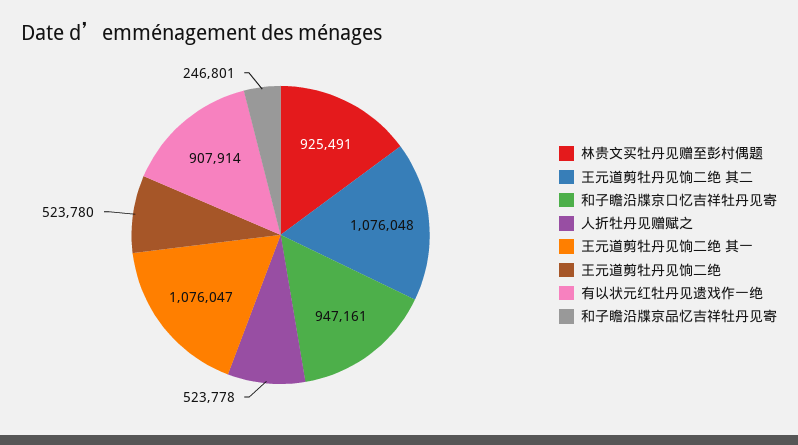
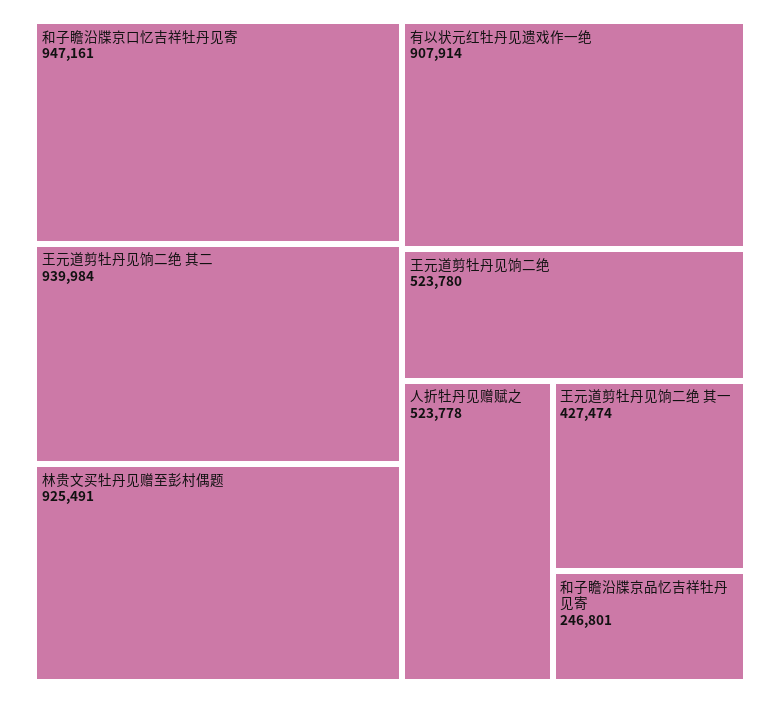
王元道剪牡丹见饷二绝 其二: 1076048 -> 939984
王元道剪牡丹见饷二绝 其一: 1076047 -> 427474

